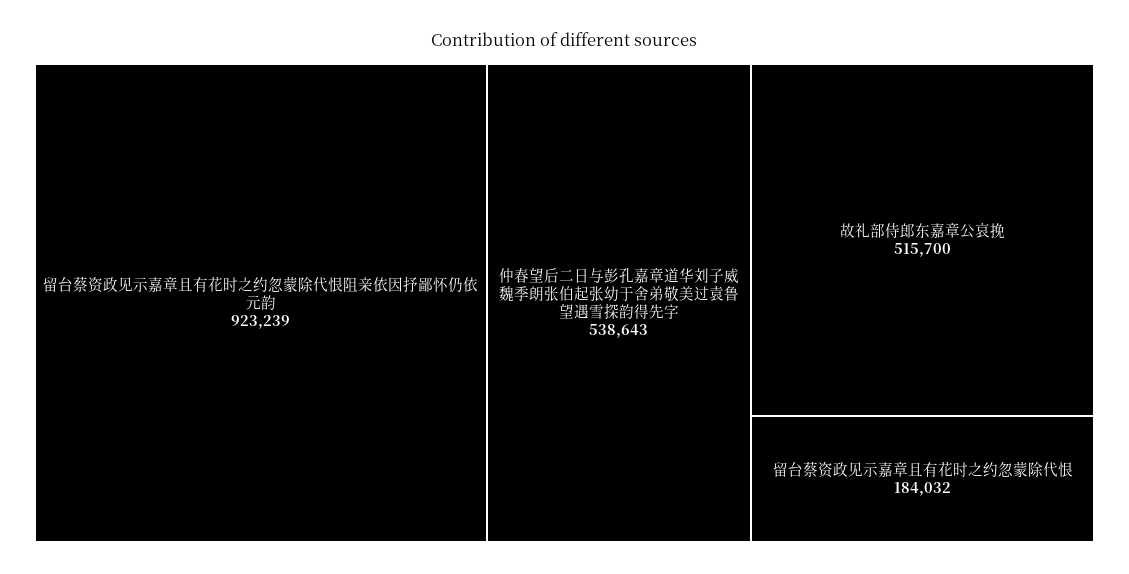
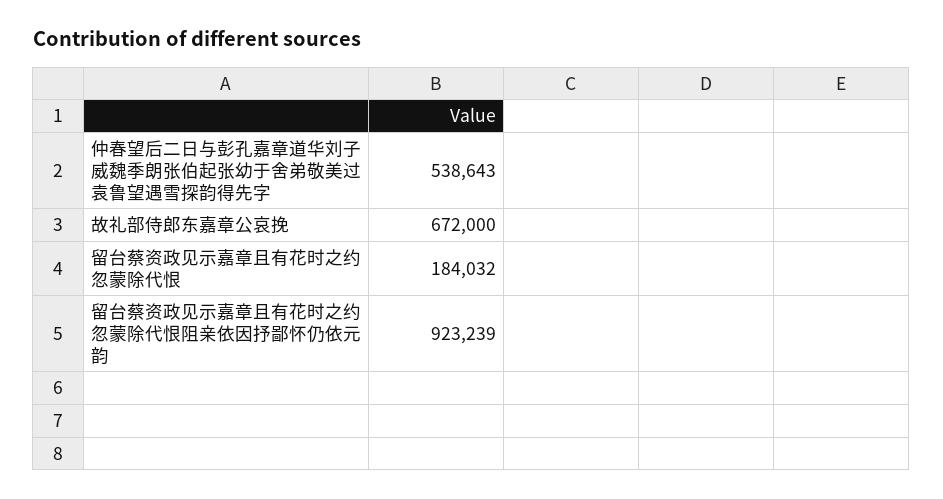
故礼部侍郎东嘉章公哀挽: 515700 -> 672000

